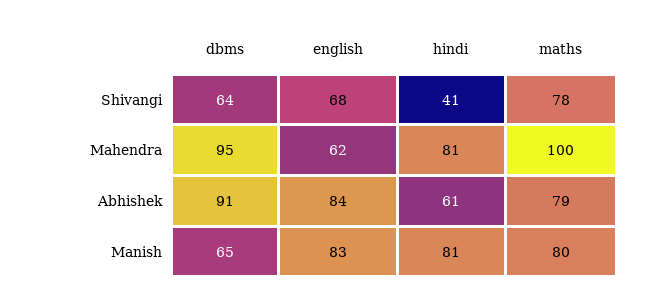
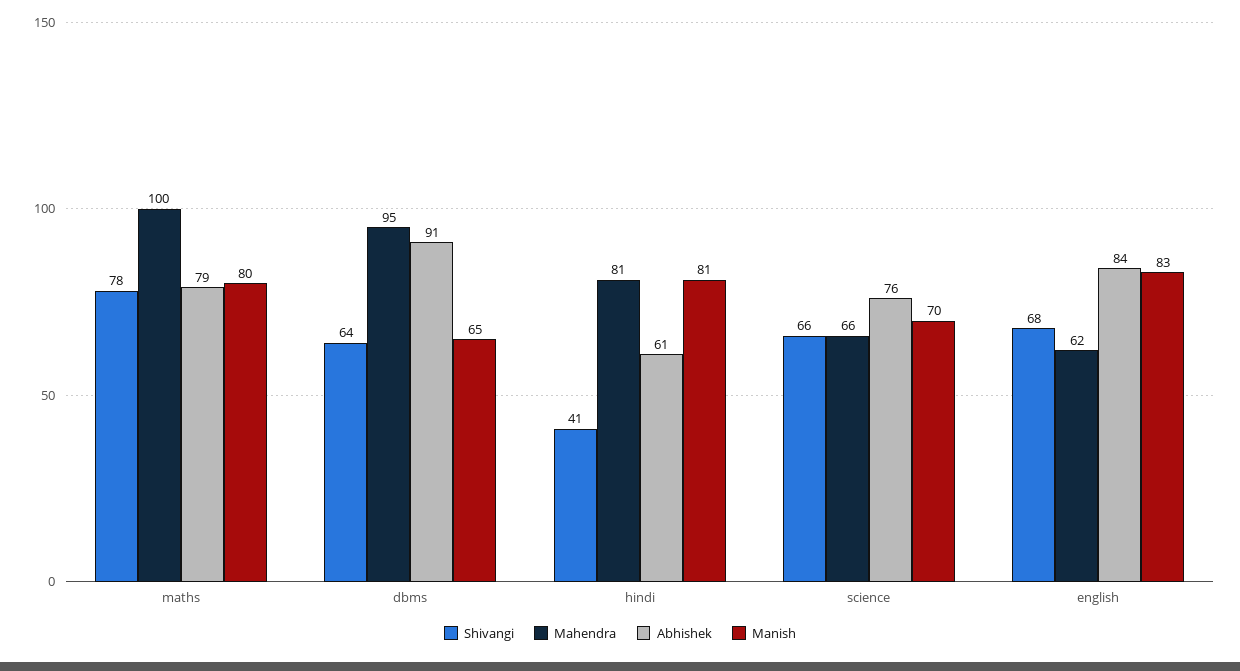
Shivangi, science: none -> 66
Mahendra, science: none -> 66
Abhishek, science: none -> 76
Manish, science: none -> 70

